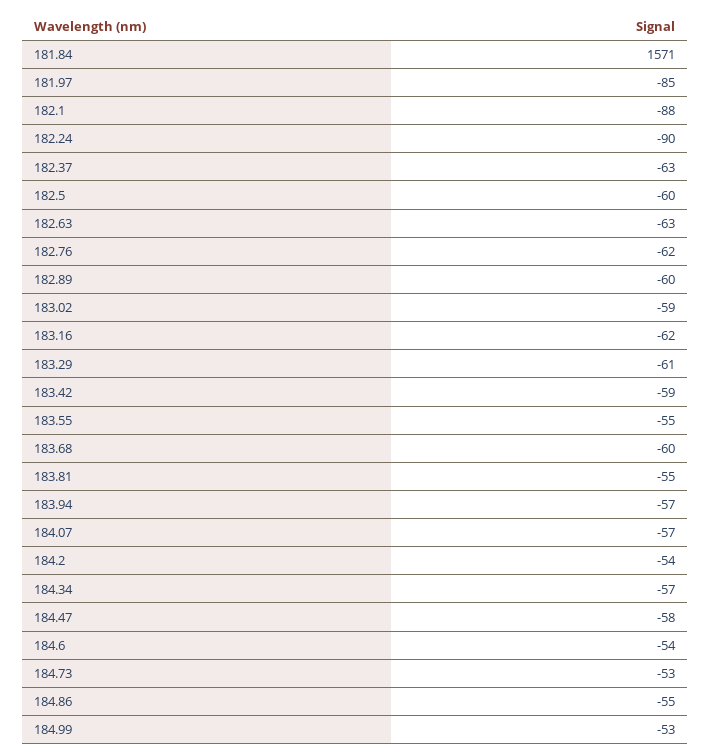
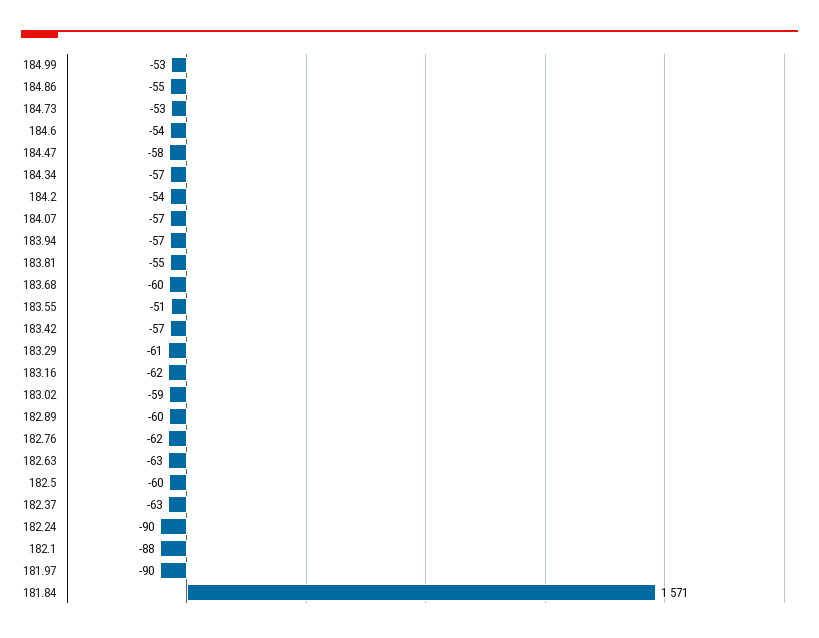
181.97: -85 -> -90
183.42: -59 -> -57
183.55: -55 -> -51

